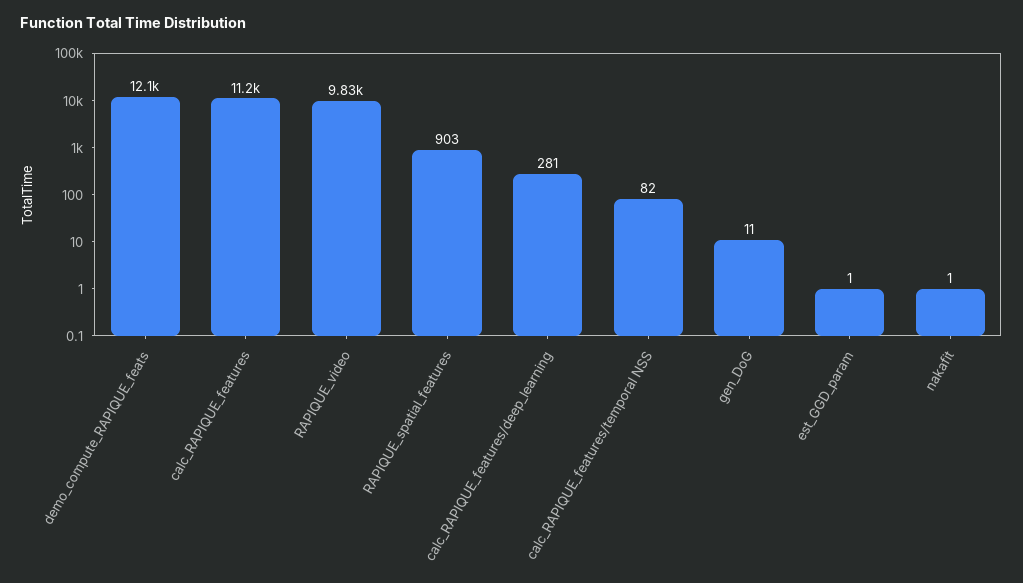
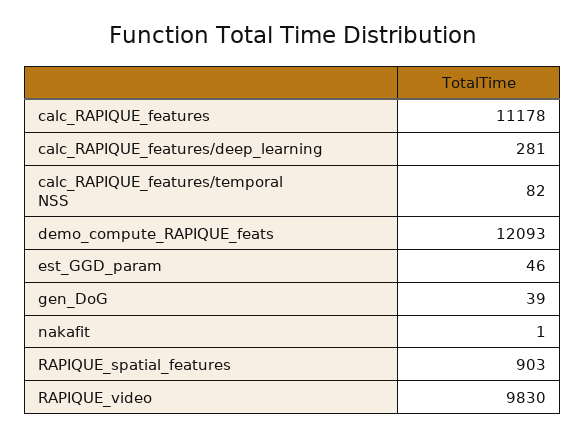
gen_DoG: 11 -> 39
est_GGD_param: 1 -> 46

